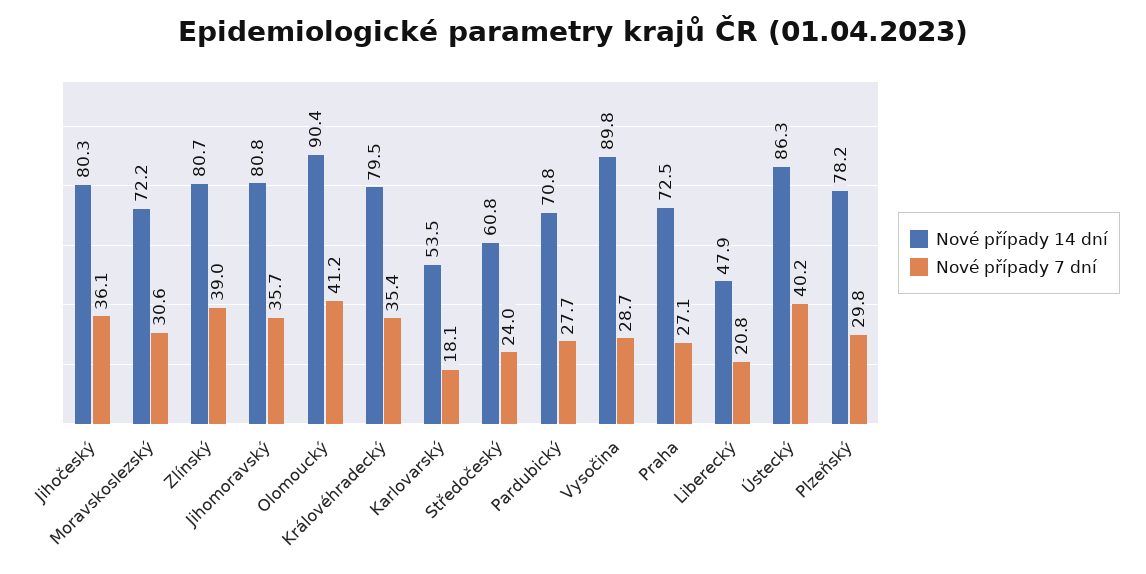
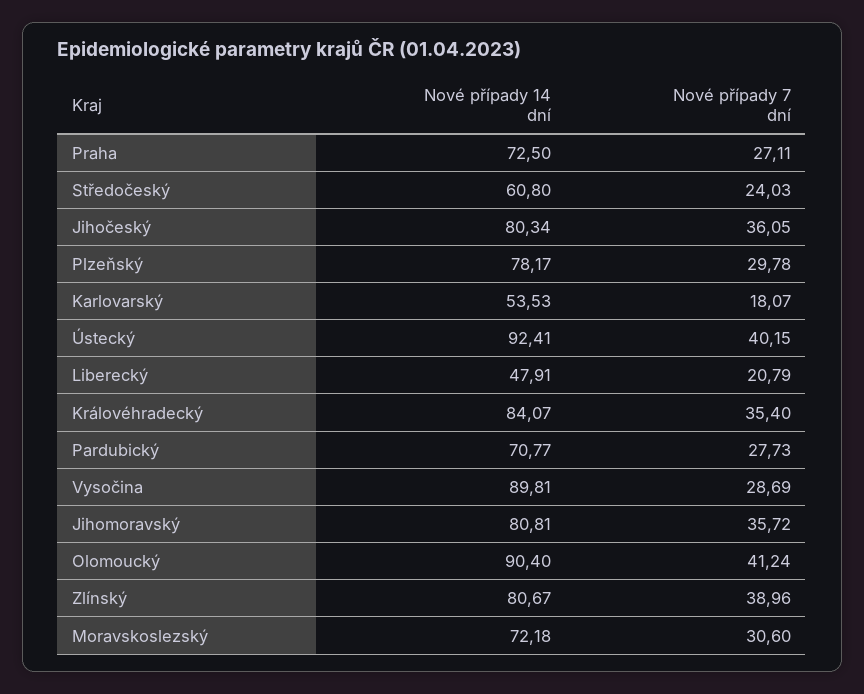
Nové případy 14 dní, Královéhradecký: 79.5 -> 84.07
Nové případy 14 dní, Ústecký: 86.3 -> 92.41

